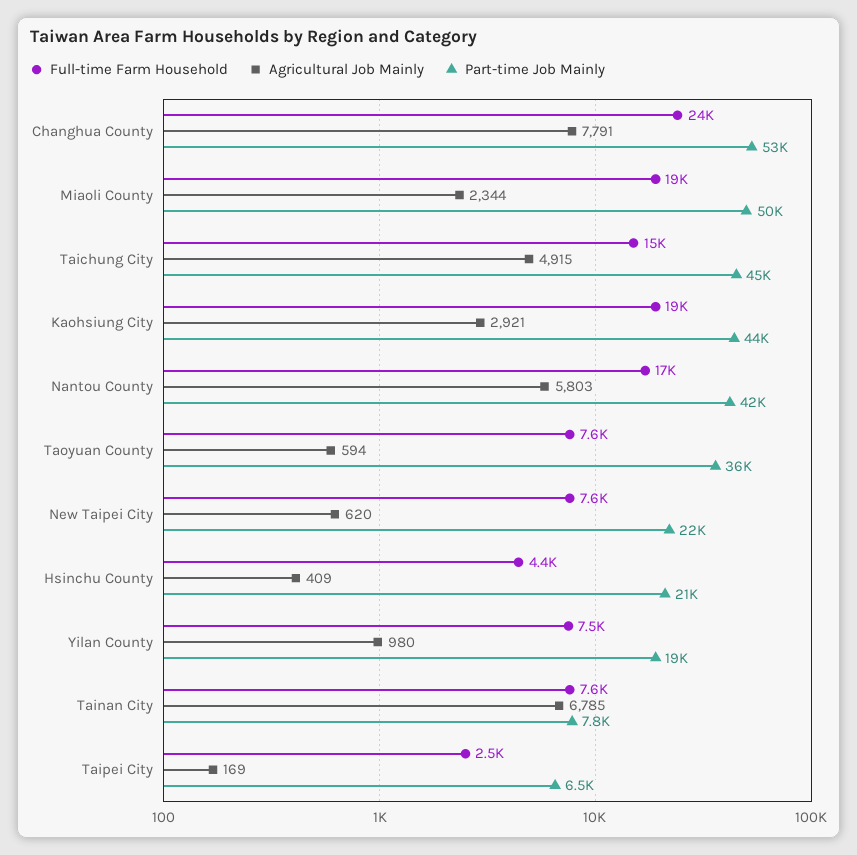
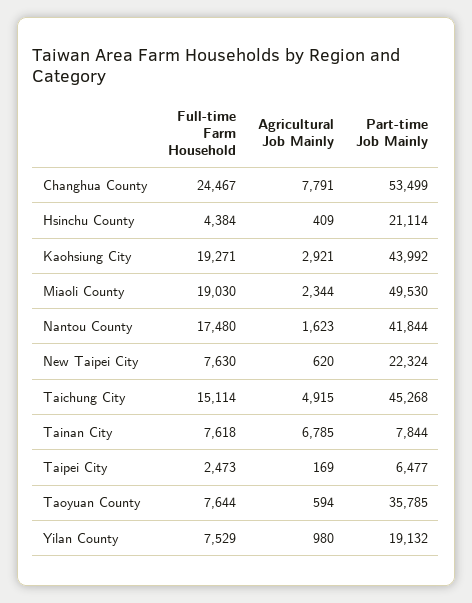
Agricultural Job Mainly, Nantou County: 5803 -> 1623

